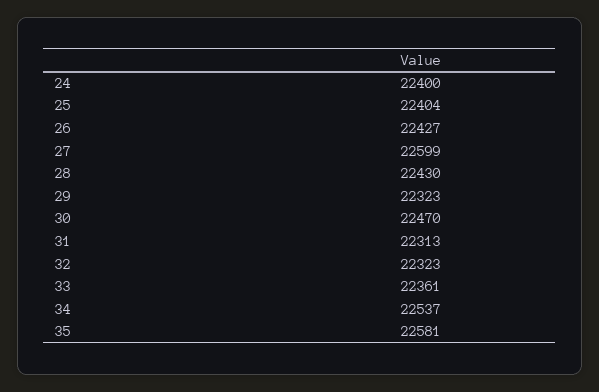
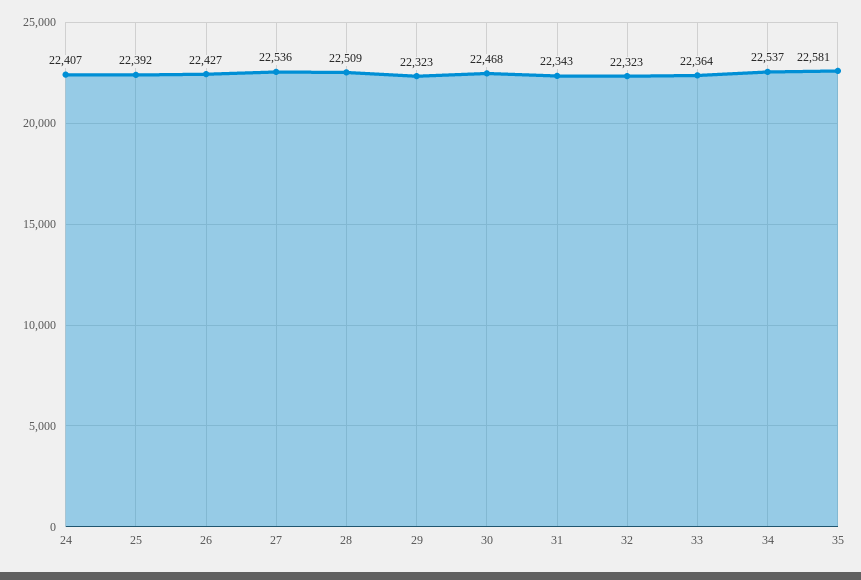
24: 22400 -> 22407
25: 22404 -> 22392
27: 22599 -> 22536
28: 22430 -> 22509
30: 22470 -> 22468
31: 22313 -> 22343
33: 22361 -> 22364

